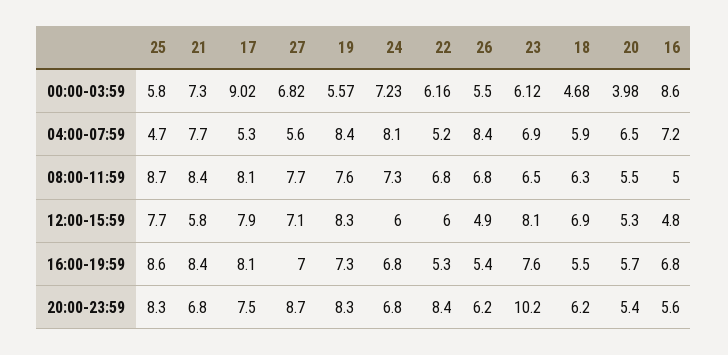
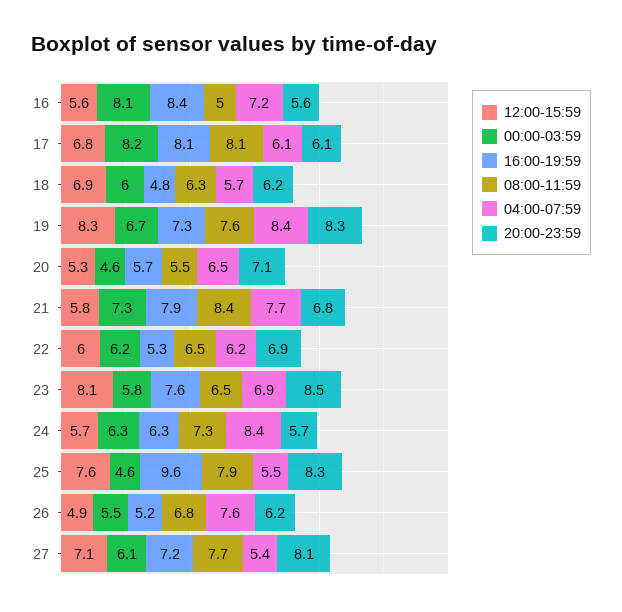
00:00-03:59, 25: 5.8 -> 4.6
00:00-03:59, 17: 9.02 -> 8.2
00:00-03:59, 27: 6.82 -> 6.1
00:00-03:59, 19: 5.57 -> 6.7
00:00-03:59, 24: 7.23 -> 6.3
00:00-03:59, 23: 6.12 -> 5.8
00:00-03:59, 18: 4.68 -> 6
00:00-03:59, 20: 3.98 -> 4.6
00:00-03:59, 16: 8.6 -> 8.1
04:00-07:59, 25: 4.7 -> 5.5
04:00-07:59, 17: 5.3 -> 6.1
04:00-07:59, 27: 5.6 -> 5.4
04:00-07:59, 24: 8.1 -> 8.4
04:00-07:59, 22: 5.2 -> 6.2
04:00-07:59, 26: 8.4 -> 7.6
04:00-07:59, 18: 5.9 -> 5.7
08:00-11:59, 25: 8.7 -> 7.9
08:00-11:59, 22: 6.8 -> 6.5
12:00-15:59, 25: 7.7 -> 7.6
12:00-15:59, 17: 7.9 -> 6.8
12:00-15:59, 24: 6 -> 5.7
12:00-15:59, 16: 4.8 -> 5.6
16:00-19:59, 25: 8.6 -> 9.6
16:00-19:59, 21: 8.4 -> 7.9
16:00-19:59, 27: 7 -> 7.2
16:00-19:59, 24: 6.8 -> 6.3
16:00-19:59, 26: 5.4 -> 5.2
16:00-19:59, 18: 5.5 -> 4.8
16:00-19:59, 16: 6.8 -> 8.4
20:00-23:59, 17: 7.5 -> 6.1
20:00-23:59, 27: 8.7 -> 8.1
20:00-23:59, 24: 6.8 -> 5.7
20:00-23:59, 22: 8.4 -> 6.9
20:00-23:59, 23: 10.2 -> 8.5
20:00-23:59, 20: 5.4 -> 7.1

